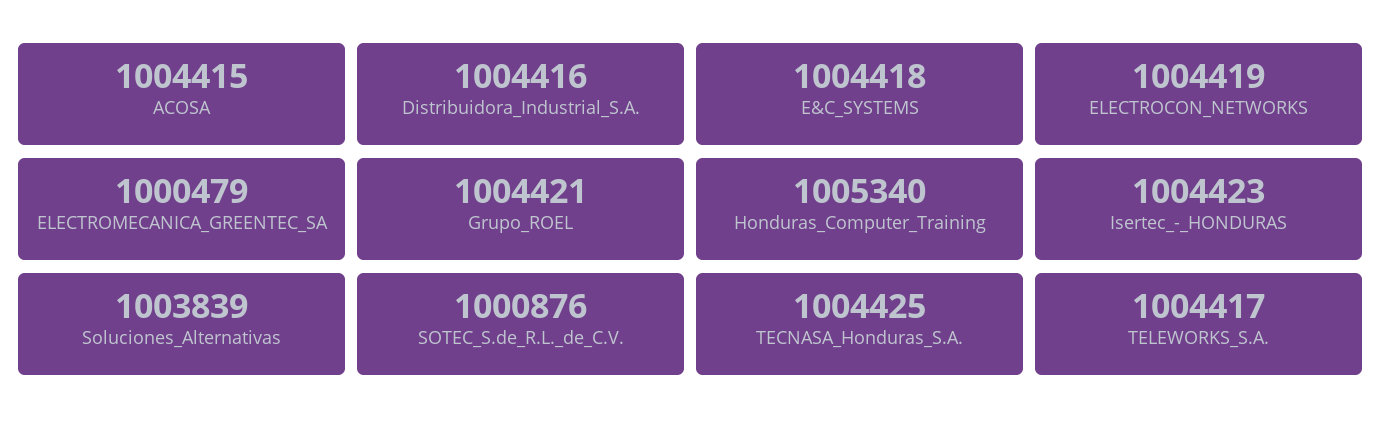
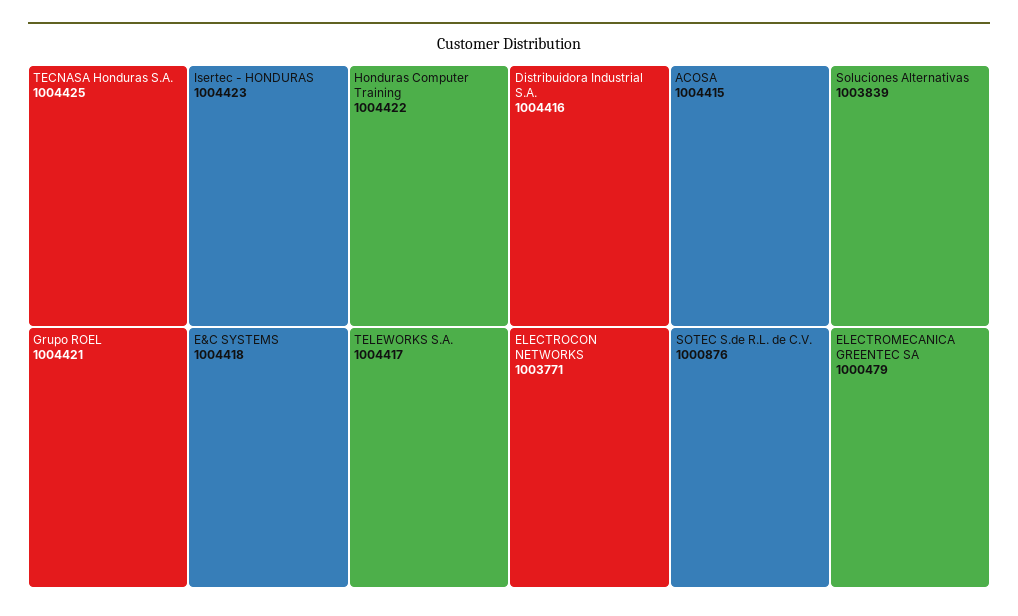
ELECTROCON_NETWORKS: 1004419 -> 1003771
Honduras_Computer_Training: 1005340 -> 1004422

